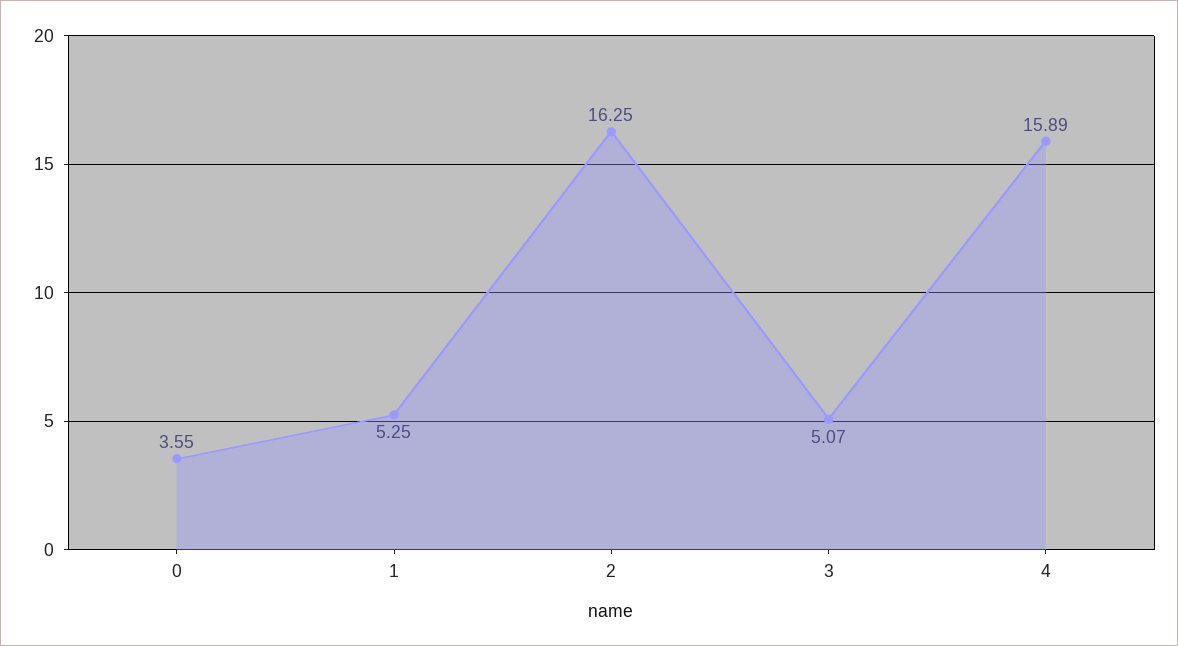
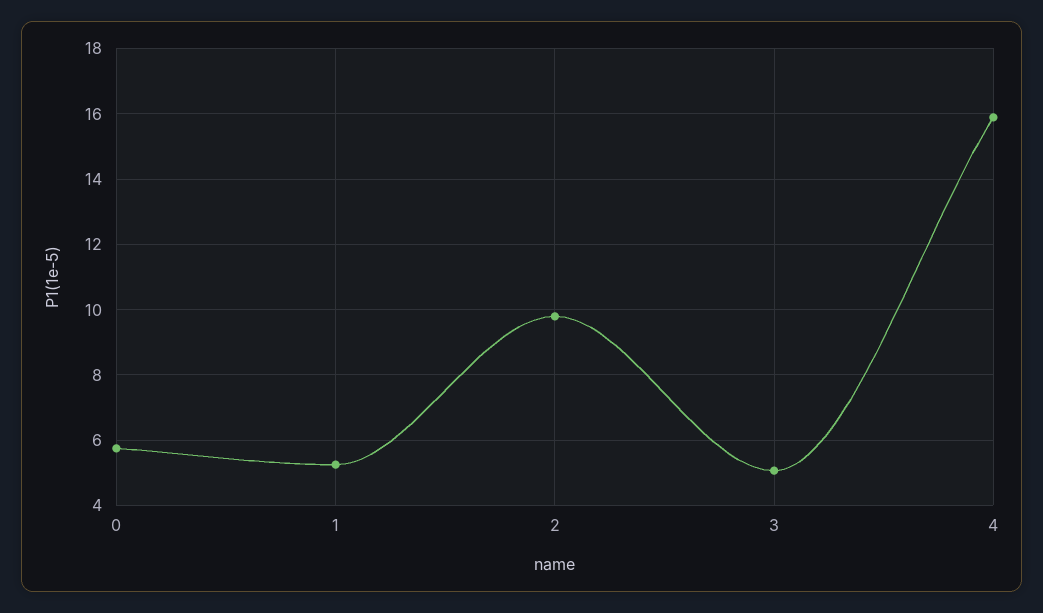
0: 3.55 -> 5.8
2: 16.25 -> 9.8

